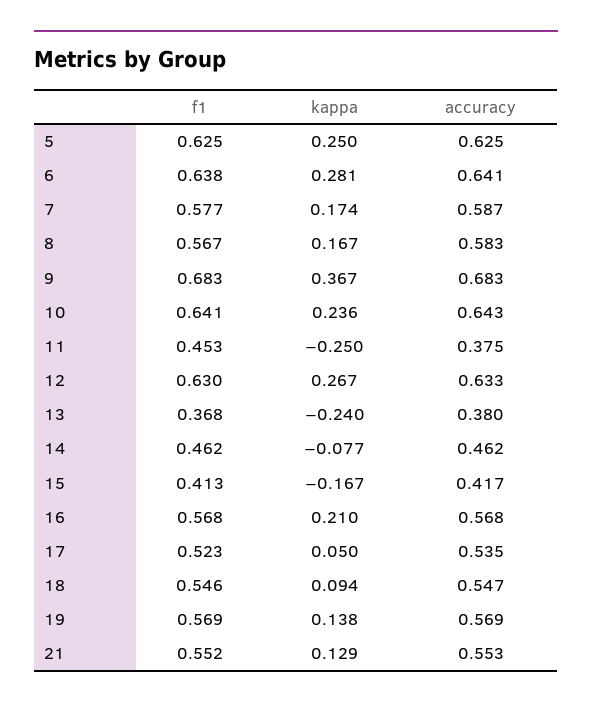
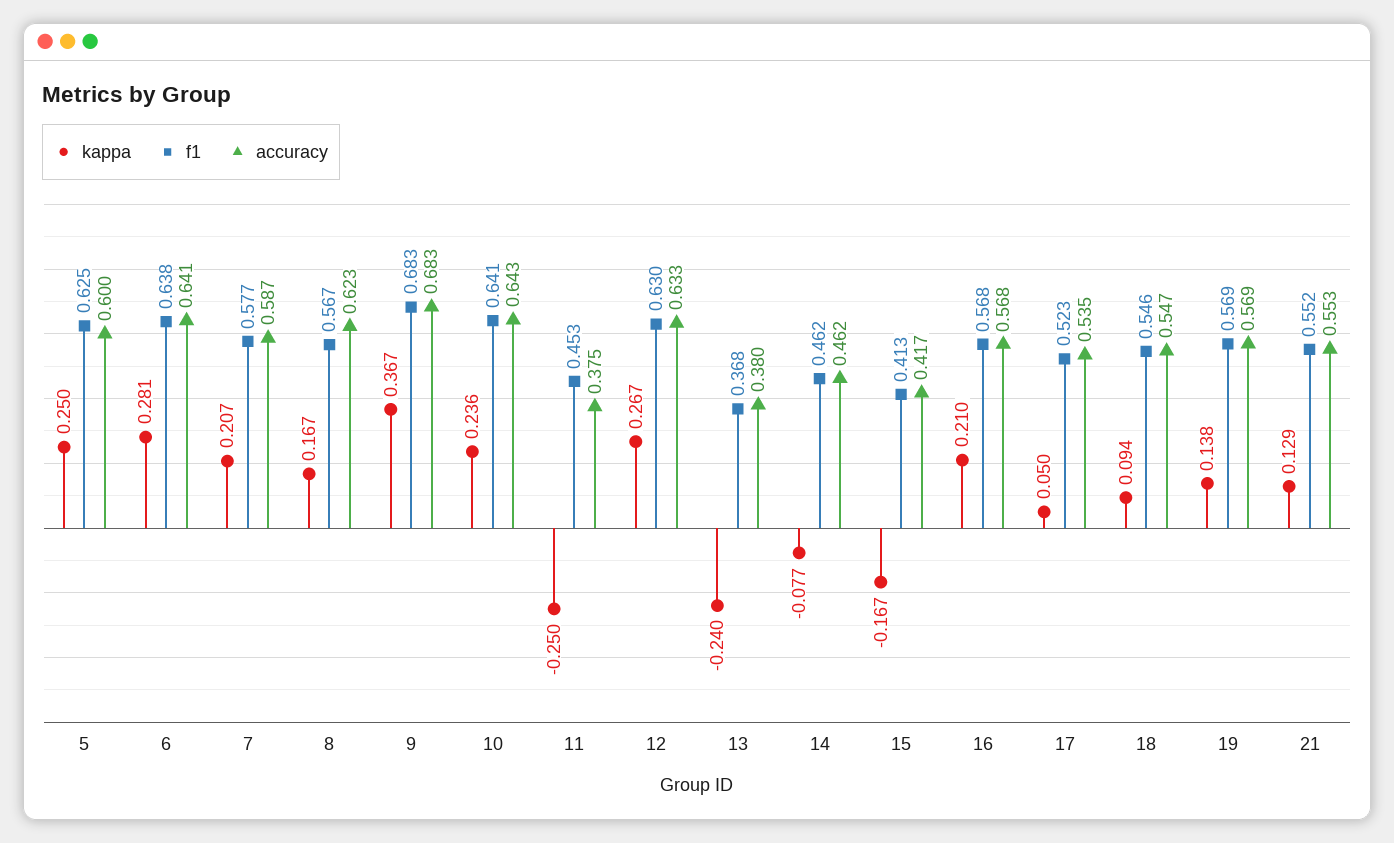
accuracy, 5: 0.625 -> 0.6
kappa, 7: 0.174 -> 0.207
accuracy, 8: 0.583 -> 0.623

